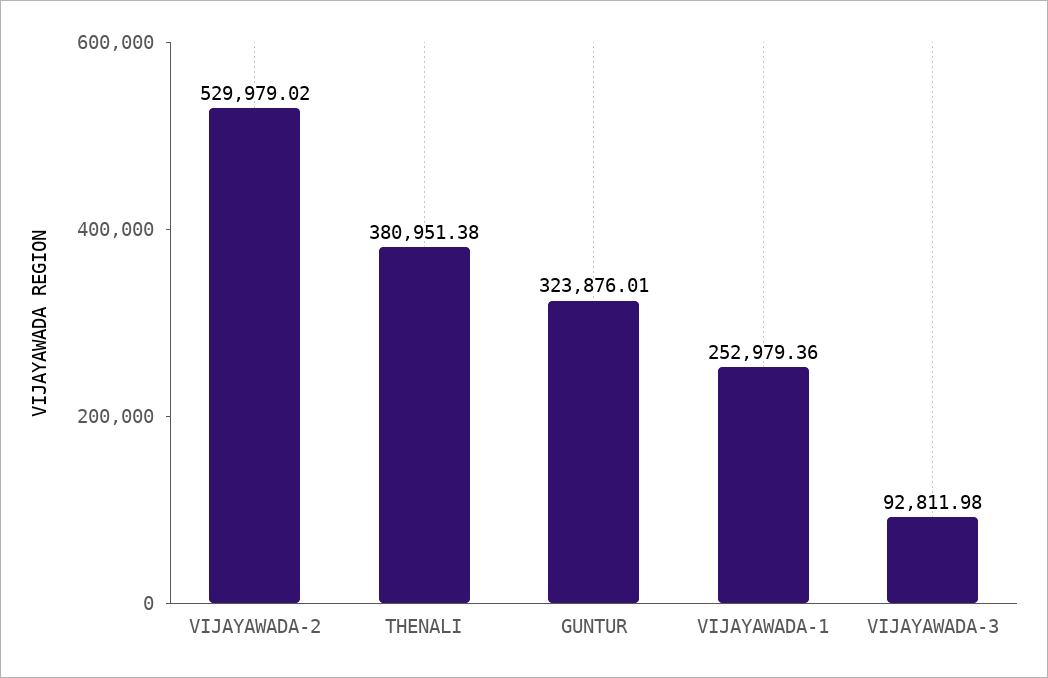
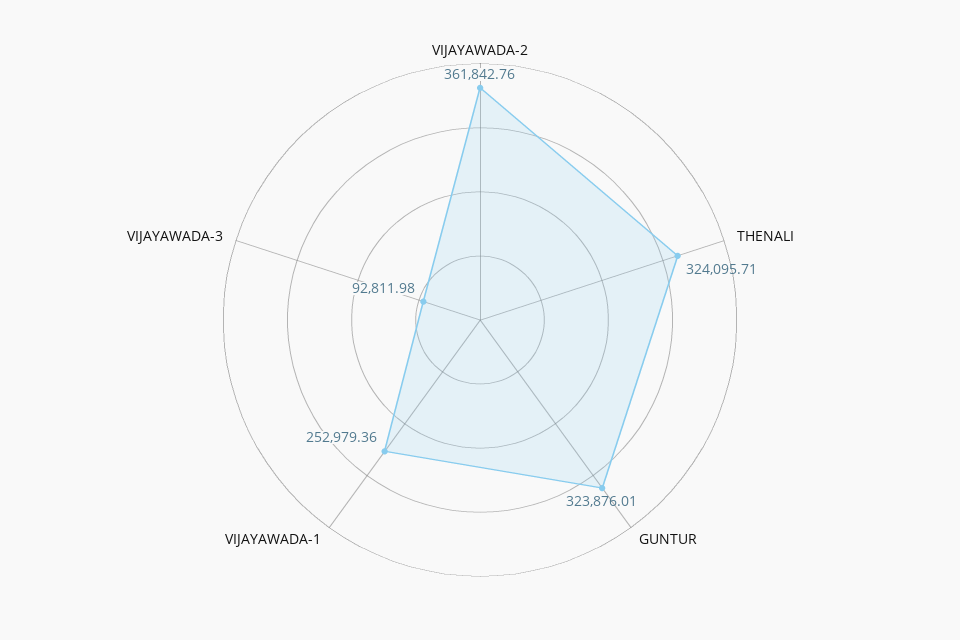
VIJAYAWADA-2: 529979.02 -> 361842.76
THENALI: 380951.38 -> 324095.71

